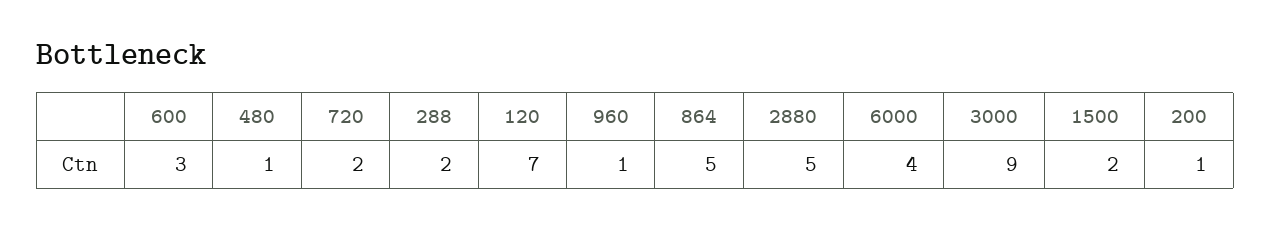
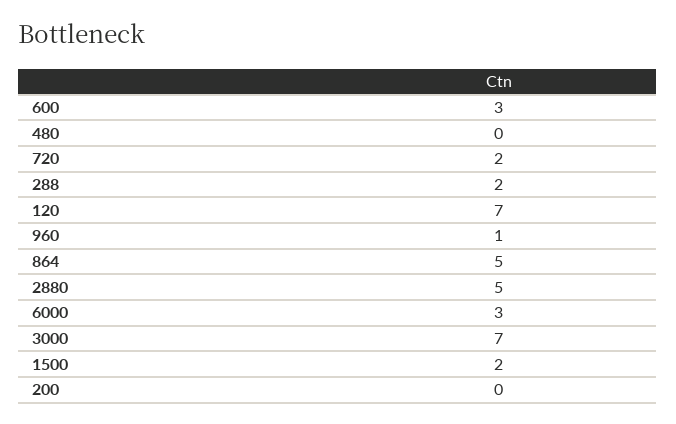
480: 1 -> 0
6000: 4 -> 3
3000: 9 -> 7
200: 1 -> 0

